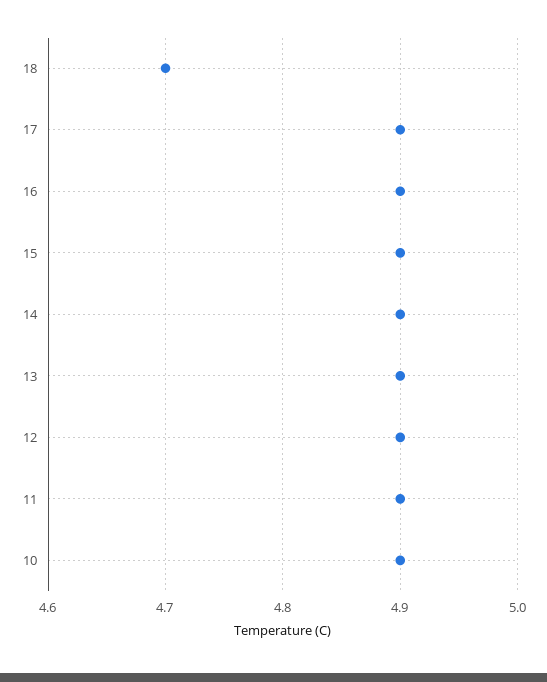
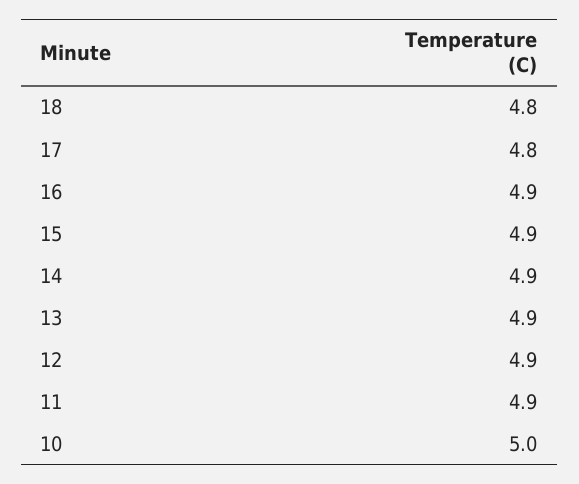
18: 4.7 -> 4.8
17: 4.9 -> 4.8
10: 4.9 -> 5

